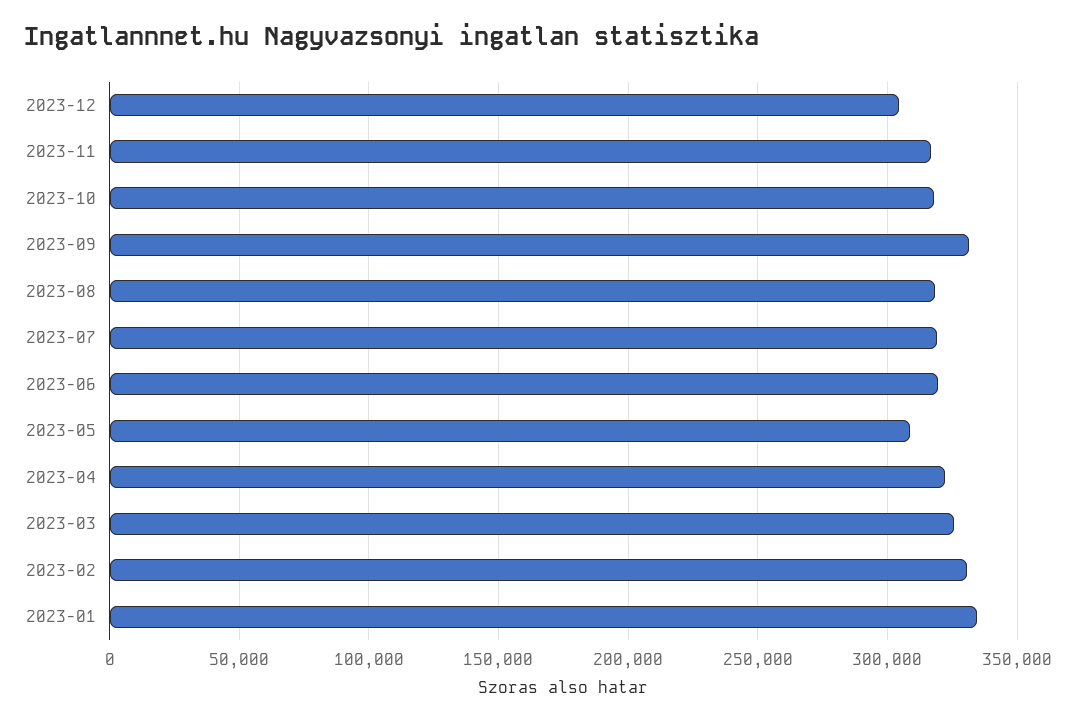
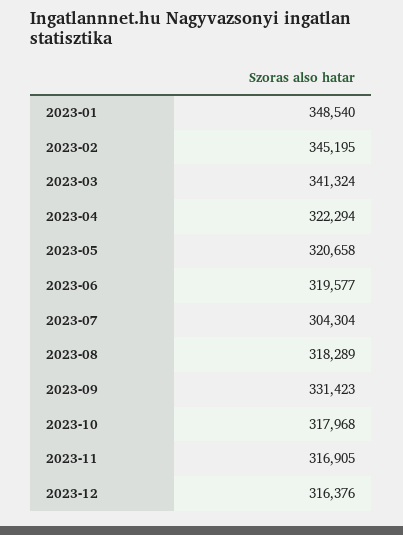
2023-12: 305000 -> 316376
2023-07: 320000 -> 304304
2023-05: 310000 -> 320658
2023-03: 325000 -> 341324
2023-02: 330000 -> 345195
2023-01: 335000 -> 348540

